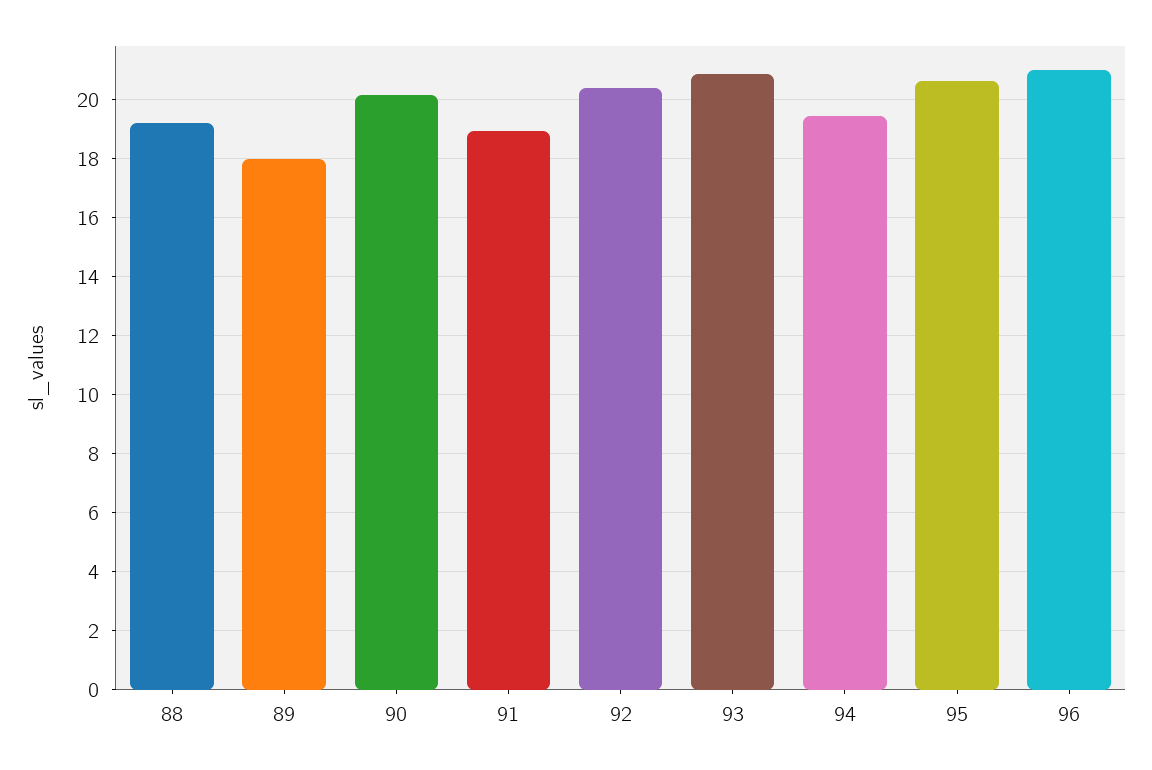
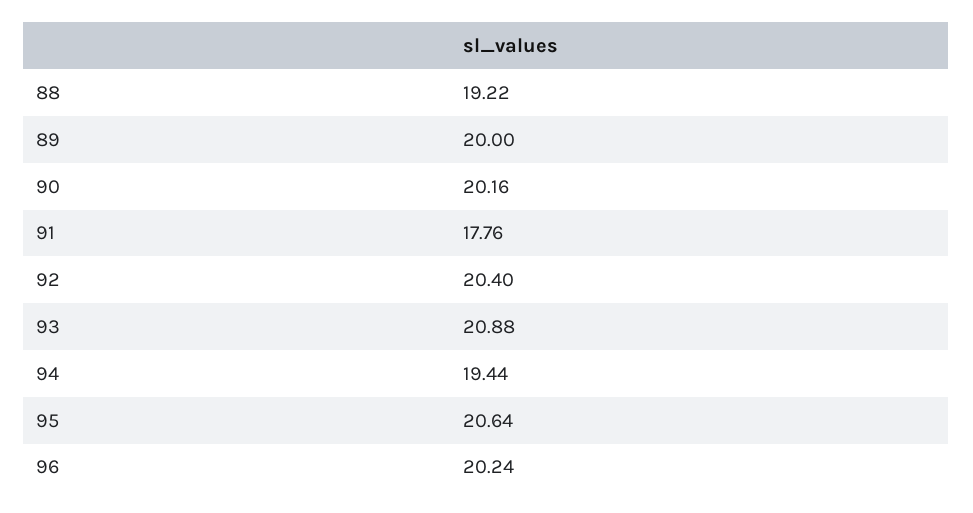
89: 18 -> 20
91: 19 -> 17.76
96: 21 -> 20.24

